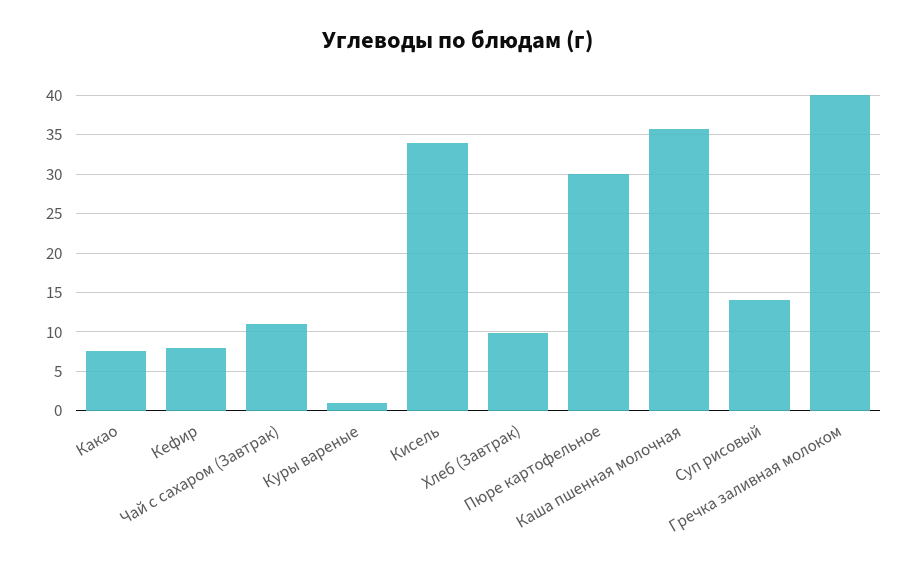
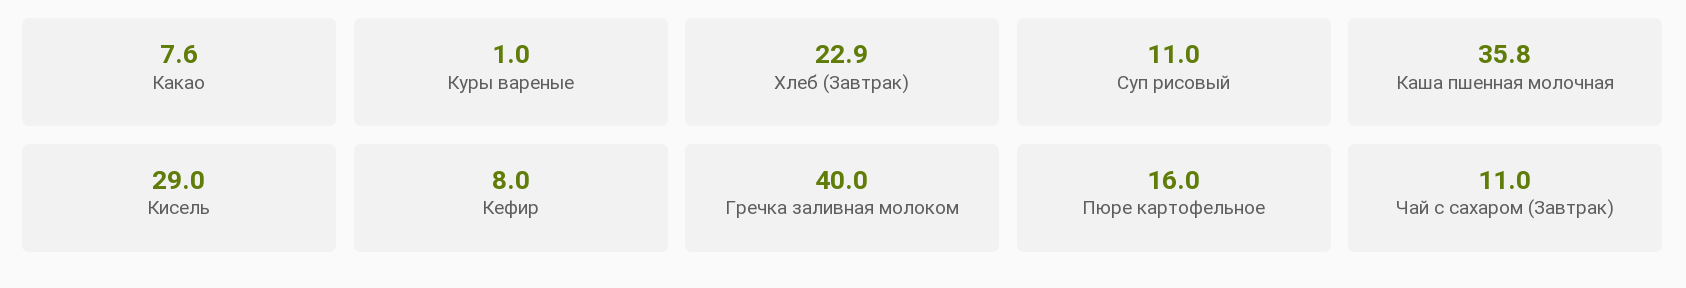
Кисель: 34 -> 29
Хлеб (Завтрак): 10 -> 22.9
Пюре картофельное: 30 -> 16
Суп рисовый: 14 -> 11

